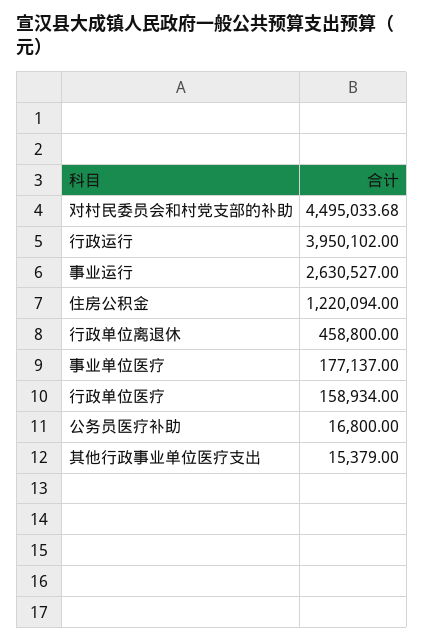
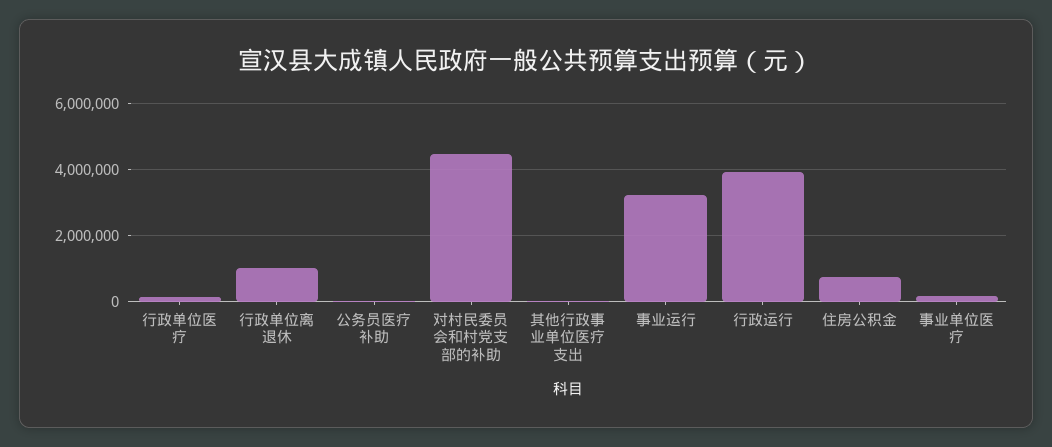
事业运行: 2630527 -> 3200000
住房公积金: 1220094 -> 800000
行政单位离退休: 458800 -> 1000000

